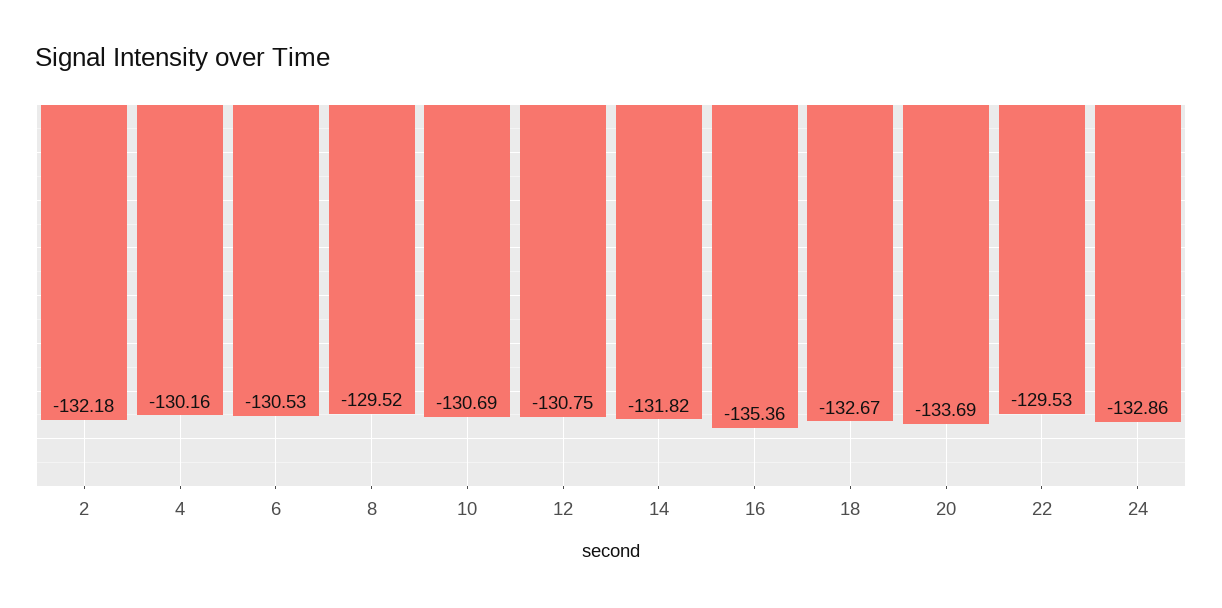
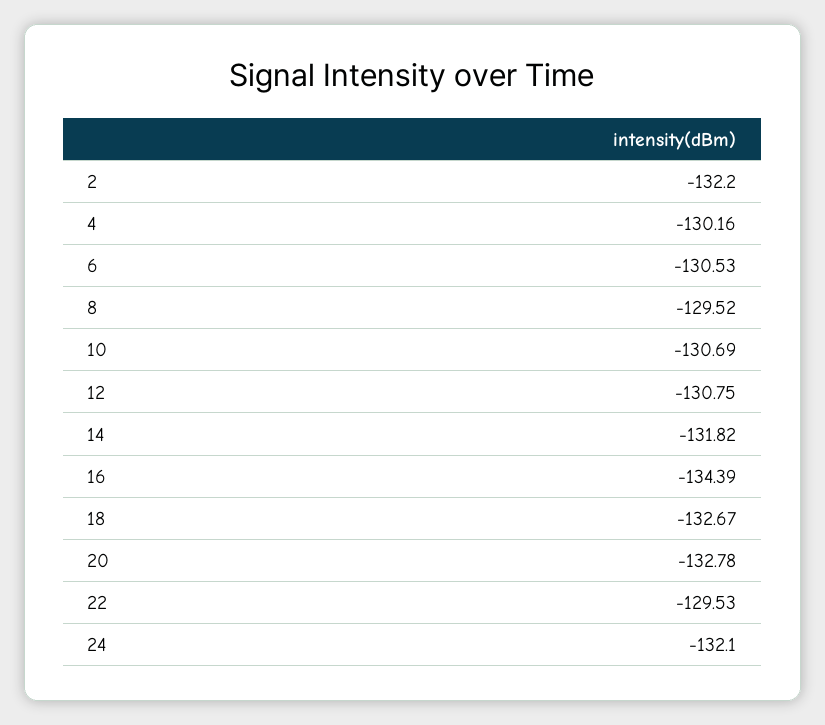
2: -132.18 -> -132.2
16: -135.36 -> -134.39
20: -133.69 -> -132.78
24: -132.86 -> -132.1

